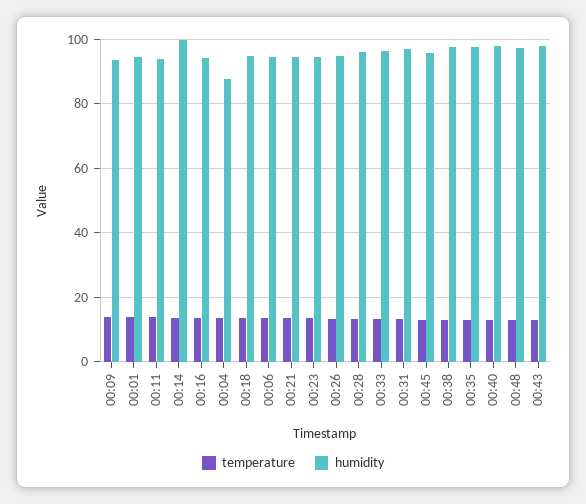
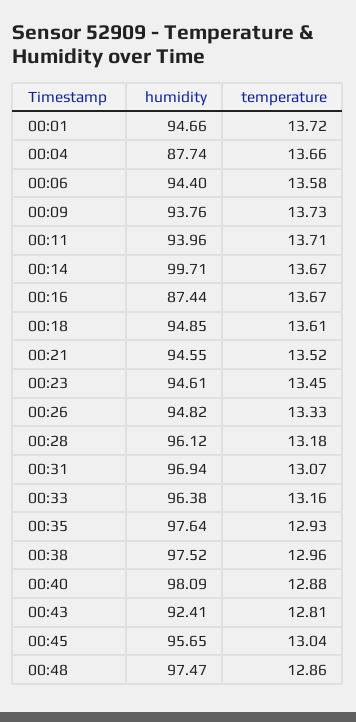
humidity, 00:16: 94 -> 87.44
humidity, 00:43: 98 -> 92.41

